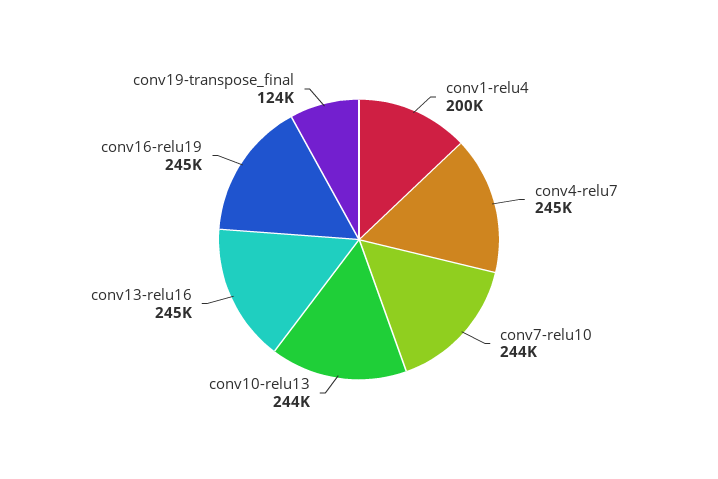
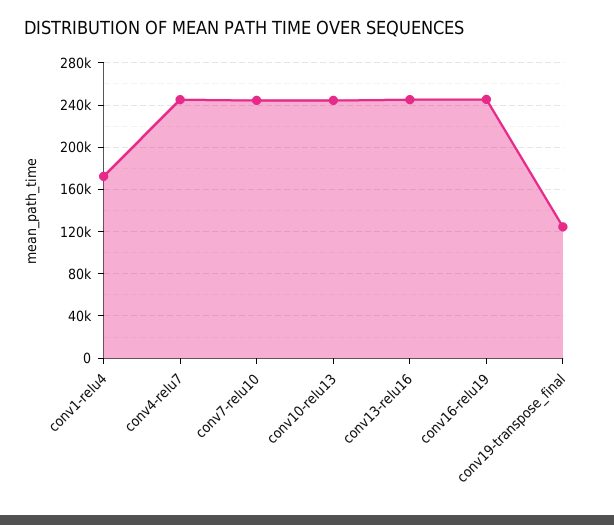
conv1-relu4: 200000 -> 170000

